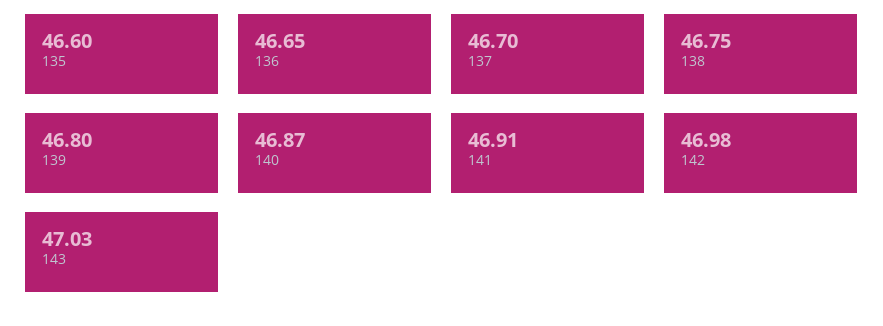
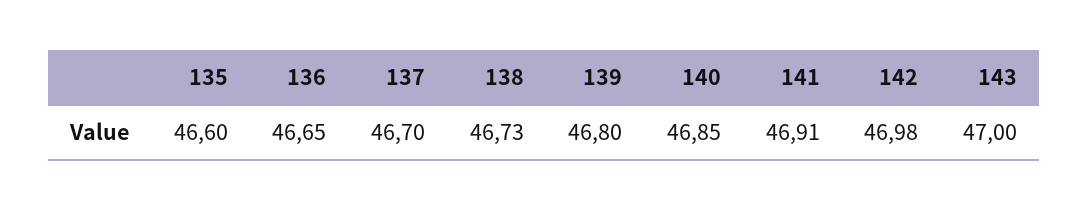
138: 46.75 -> 46.73
140: 46.87 -> 46.85
143: 47.03 -> 47

